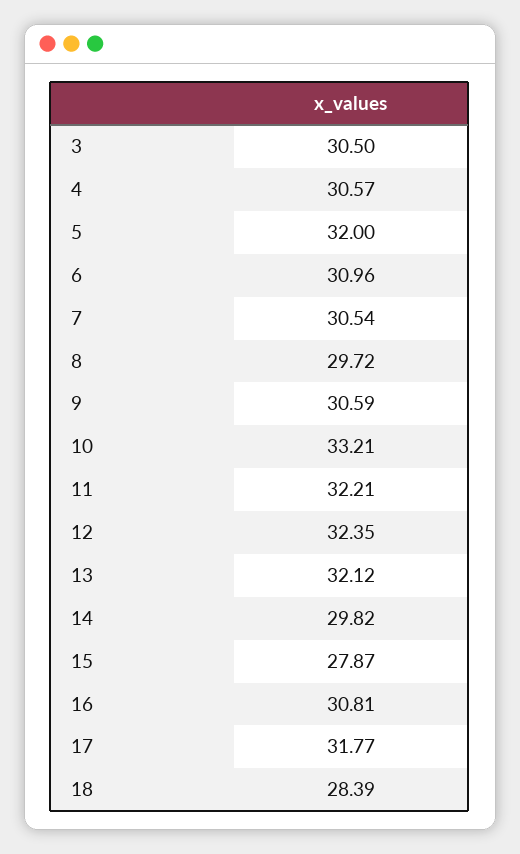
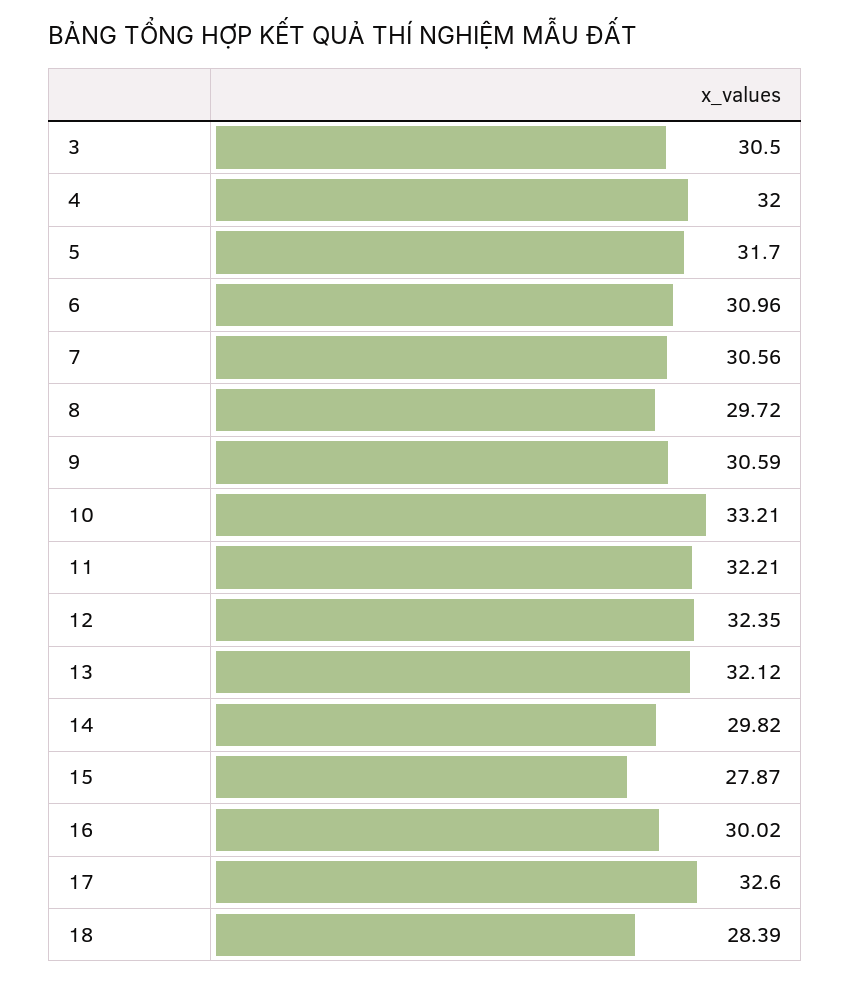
4: 30.57 -> 32
5: 32 -> 31.7
7: 30.54 -> 30.56
16: 30.81 -> 30.02
17: 31.77 -> 32.6

